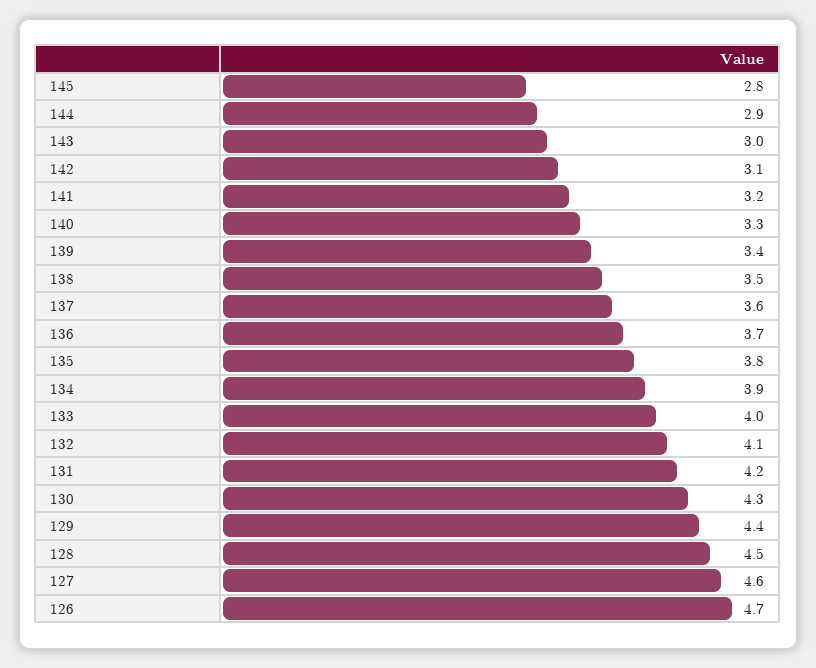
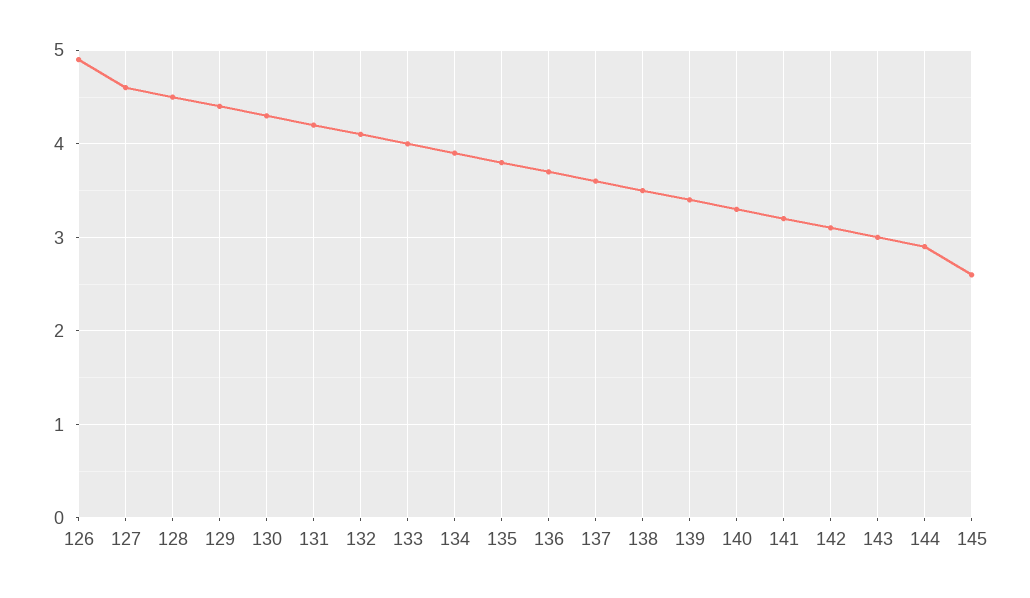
145: 2.8 -> 2.6
126: 4.7 -> 4.9

